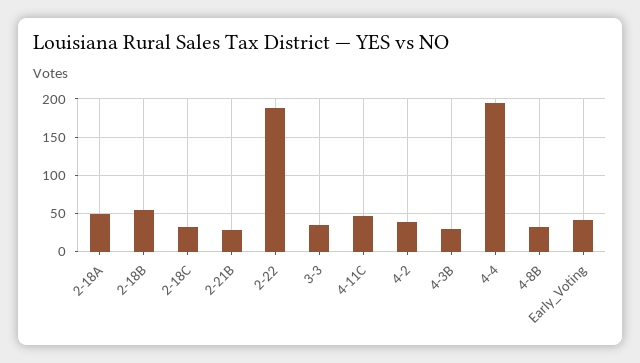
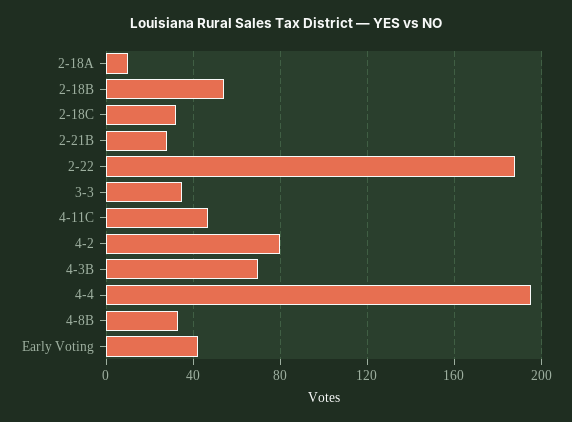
2-18A: 50 -> 10
4-2: 40 -> 80
4-3B: 30 -> 70

